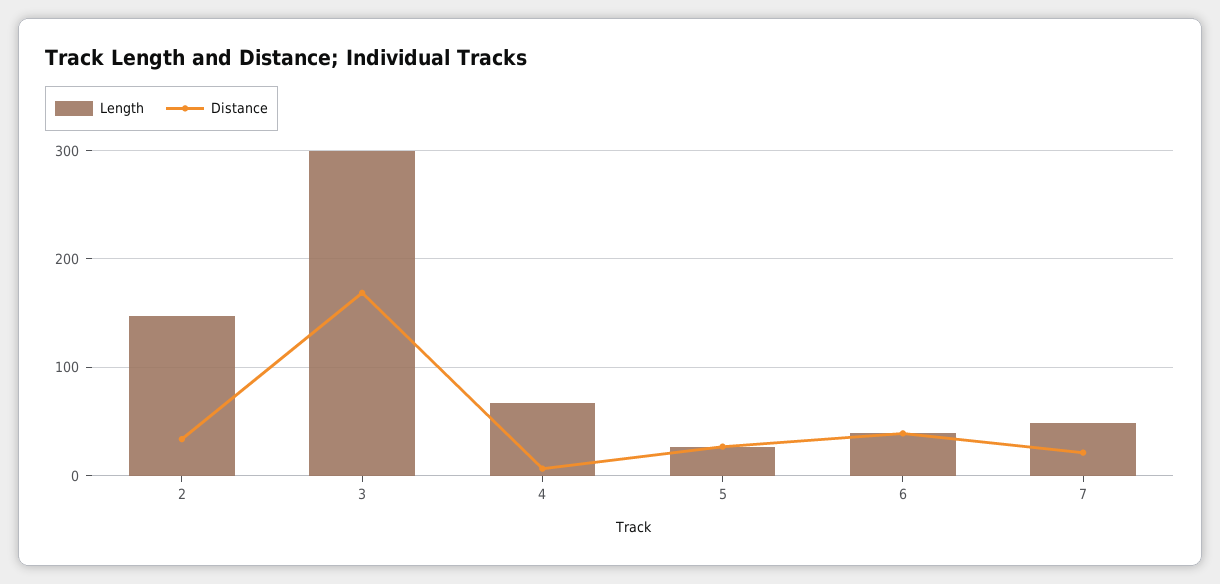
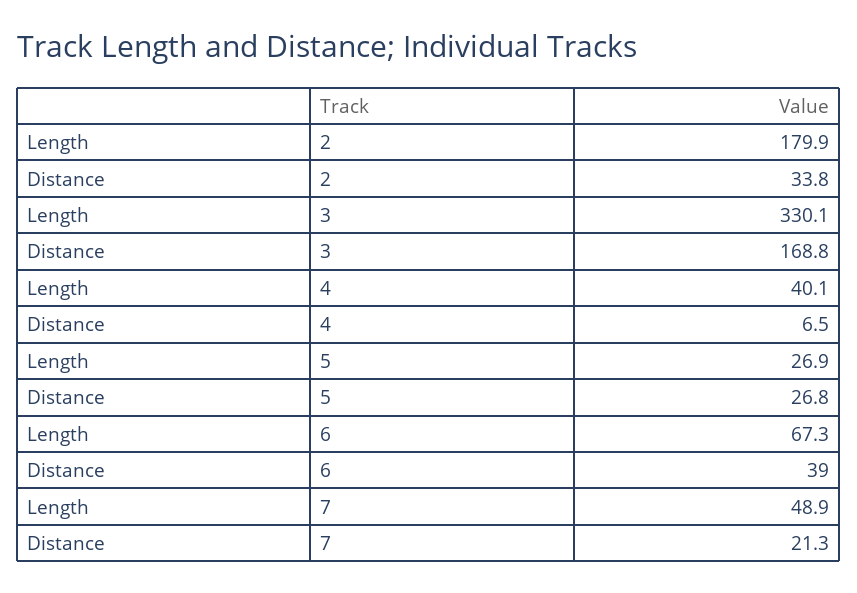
Length, 2: 150 -> 179.9
Length, 3: 300 -> 330.1
Length, 4: 70 -> 40.1
Length, 6: 40 -> 67.3

